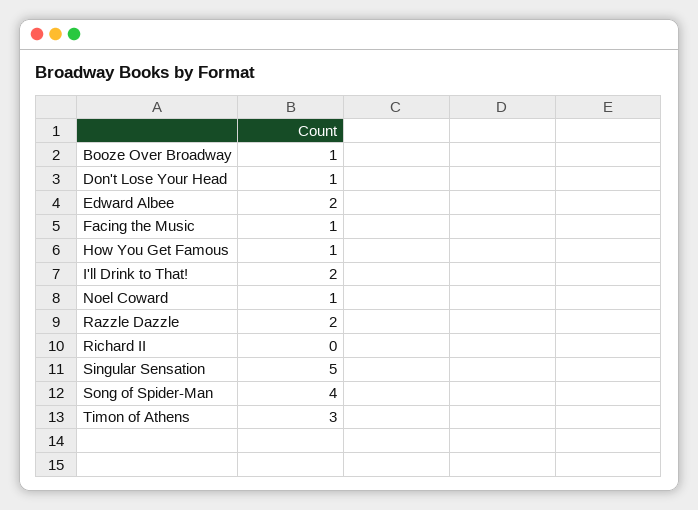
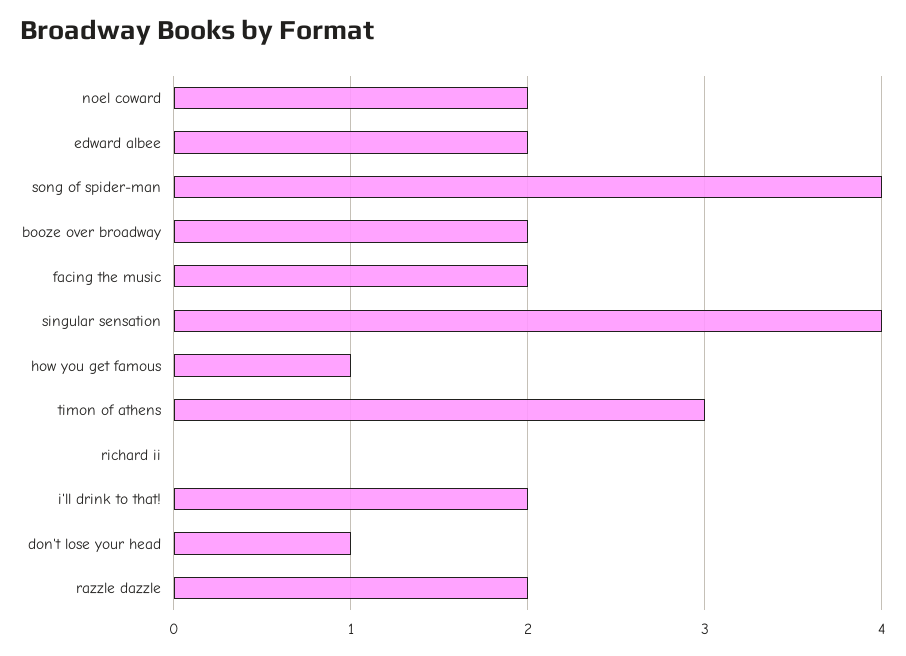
Booze Over Broadway: 1 -> 2
Facing the Music: 1 -> 2
Noel Coward: 1 -> 2
Singular Sensation: 5 -> 4

